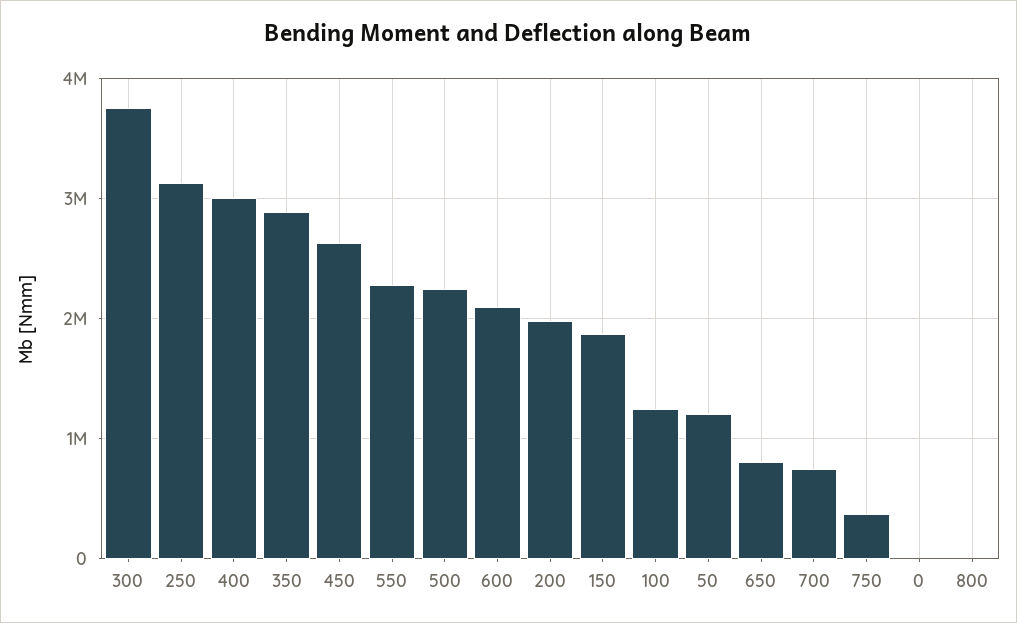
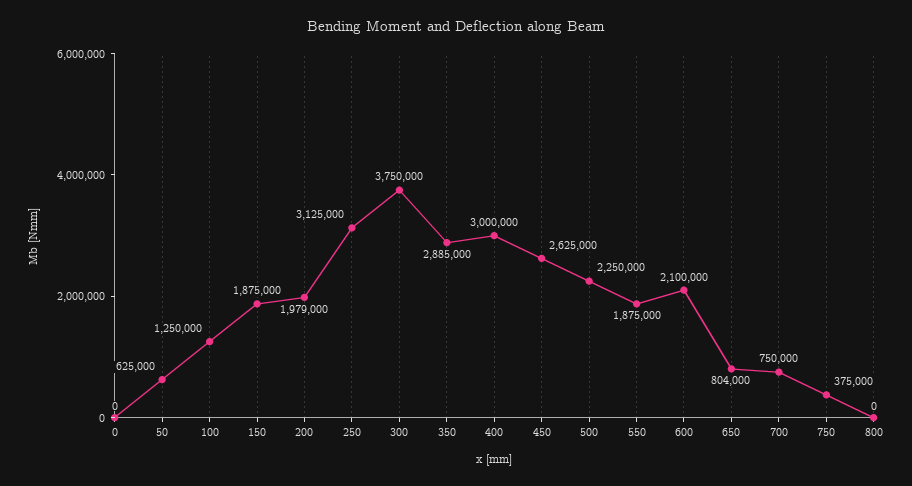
550: 2300000 -> 1875000
50: 1200000 -> 625000

